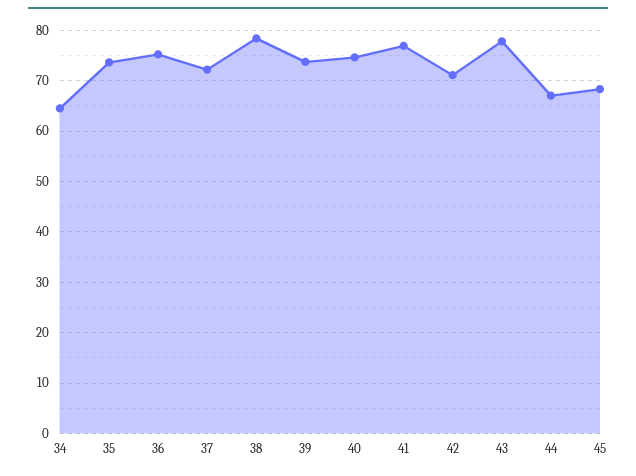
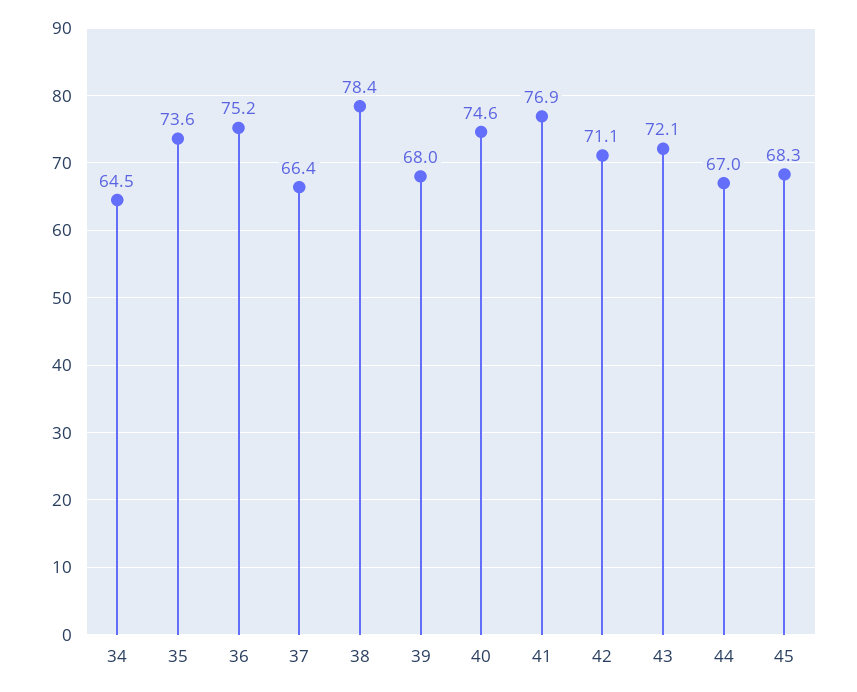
37: 72 -> 66.4
39: 74 -> 68
43: 78 -> 72.1

